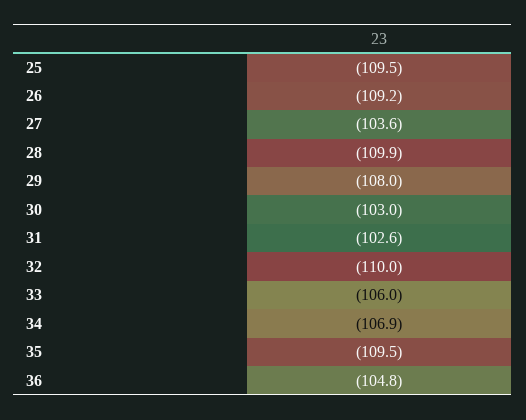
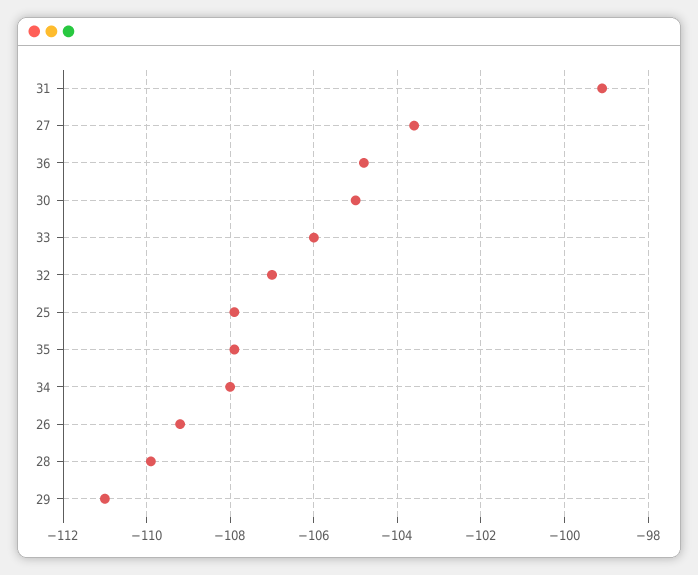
25: -109.5 -> -108
29: -108 -> -111
30: -103 -> -105
31: -102.6 -> -99
32: -110 -> -107
34: -106.9 -> -108
35: -109.5 -> -108

